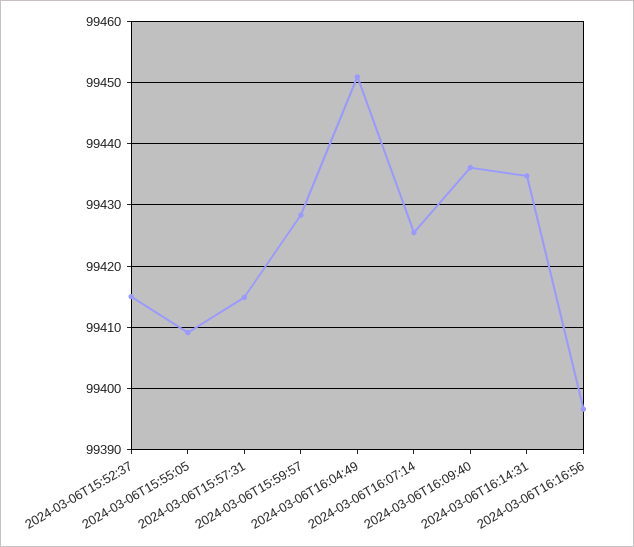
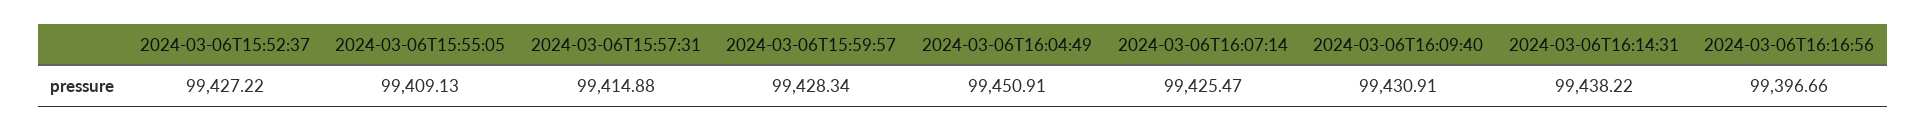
2024-03-06T15:52:37: 99415 -> 99427.22
2024-03-06T16:09:40: 99436 -> 99430.91
2024-03-06T16:14:31: 99435 -> 99438.22

